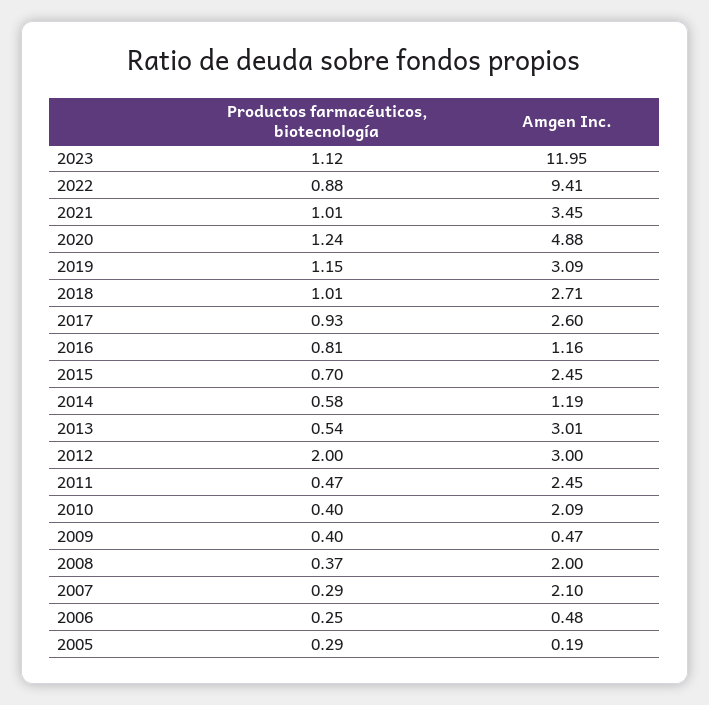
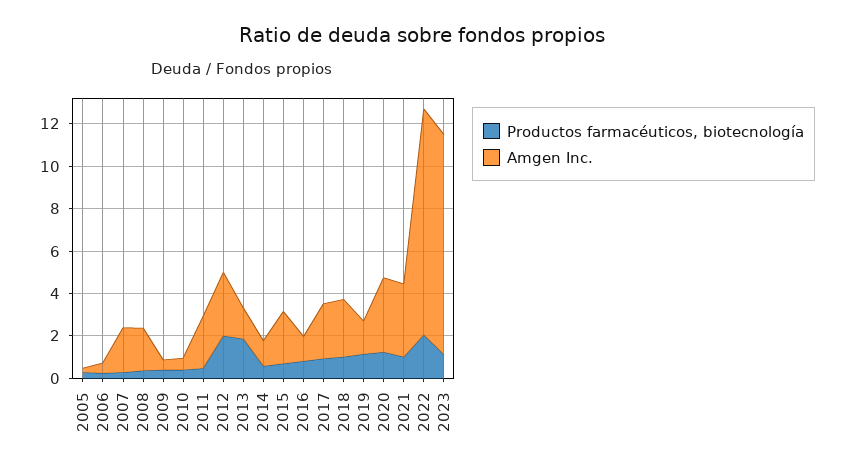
Amgen Inc., 2023: 11.95 -> 10.5
Productos farmacéuticos, biotecnología, 2022: 0.88 -> 2
Amgen Inc., 2022: 9.41 -> 10.5
Amgen Inc., 2020: 4.88 -> 3.5
Amgen Inc., 2019: 3.09 -> 1.5
Productos farmacéuticos, biotecnología, 2013: 0.54 -> 2
Amgen Inc., 2013: 3.01 -> 1.5
Amgen Inc., 2010: 2.09 -> 0.5

